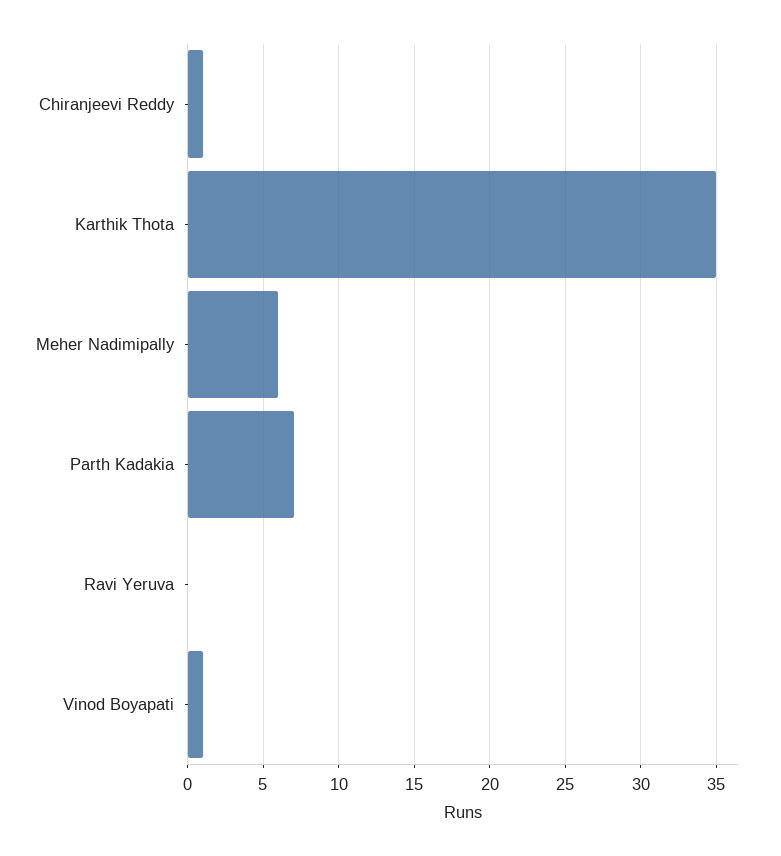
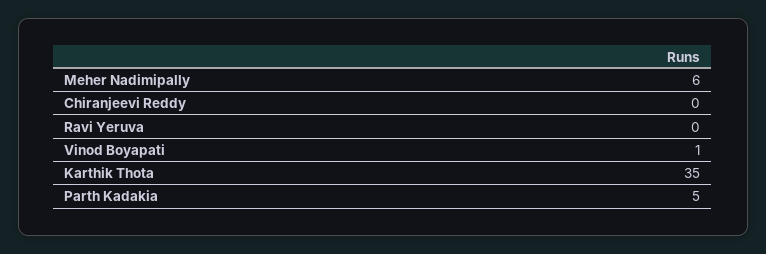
Chiranjeevi Reddy: 1 -> 0
Parth Kadakia: 7 -> 5

